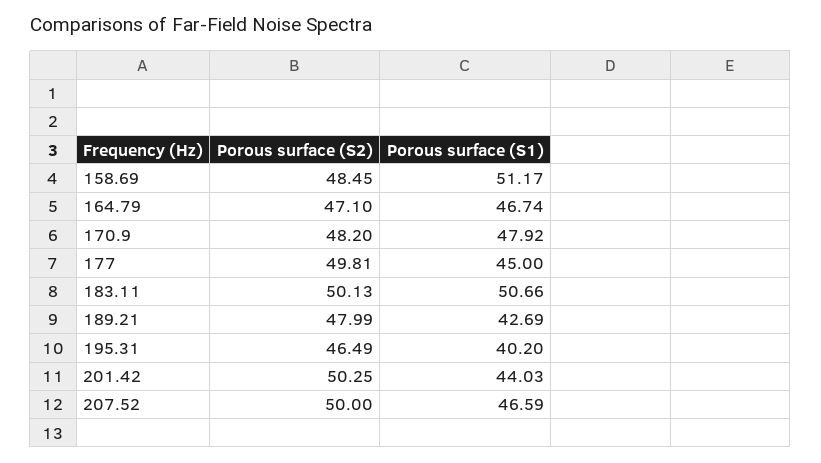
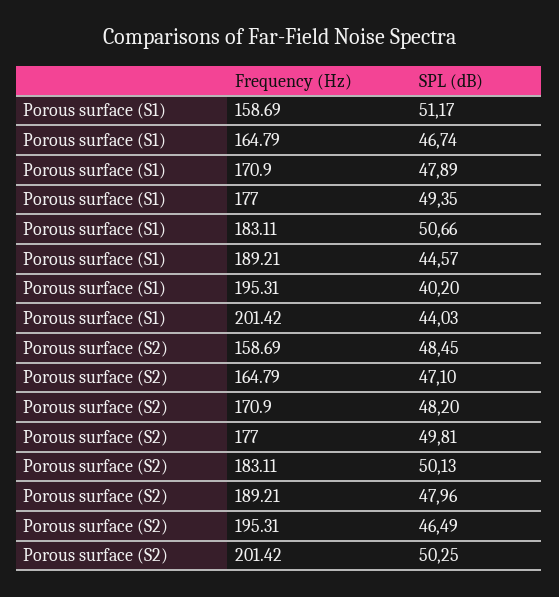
Porous surface (S1), 170.9: 47.92 -> 47.89
Porous surface (S1), 177: 45 -> 49.35
Porous surface (S2), 189.21: 47.99 -> 47.96
Porous surface (S1), 189.21: 42.69 -> 44.57
Porous surface (S2), 207.52: 50 -> none
Porous surface (S1), 207.52: 46.59 -> none

